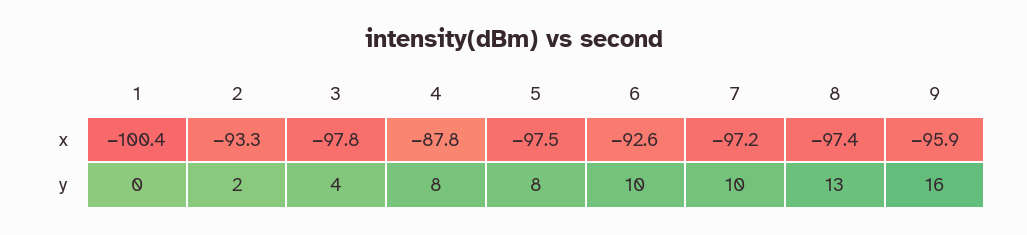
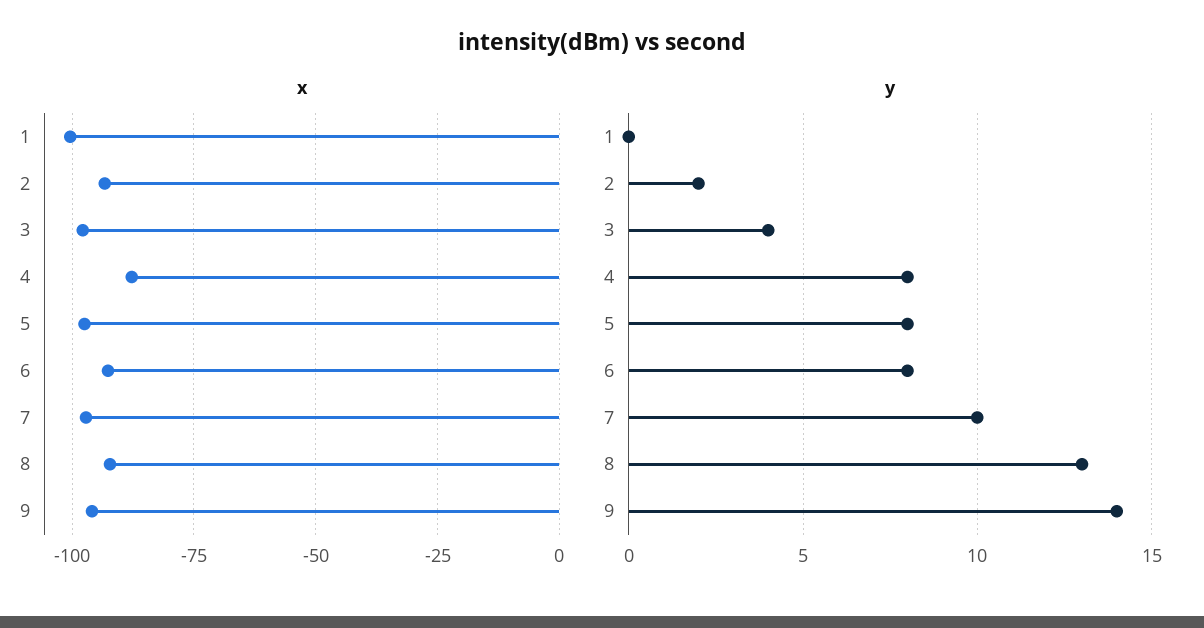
x, 8: -97.4 -> -92.5
y, 6: 10 -> 8
y, 9: 16 -> 14

